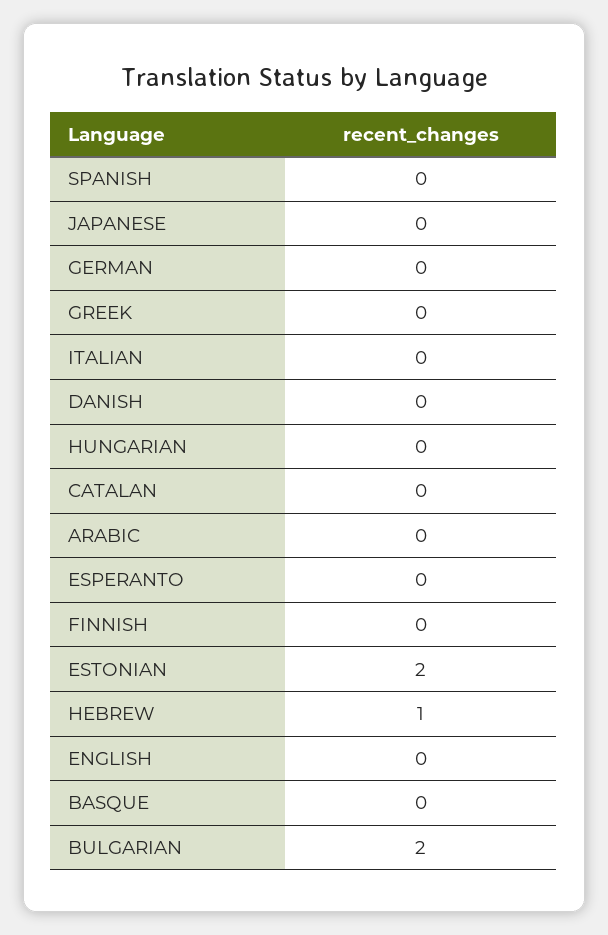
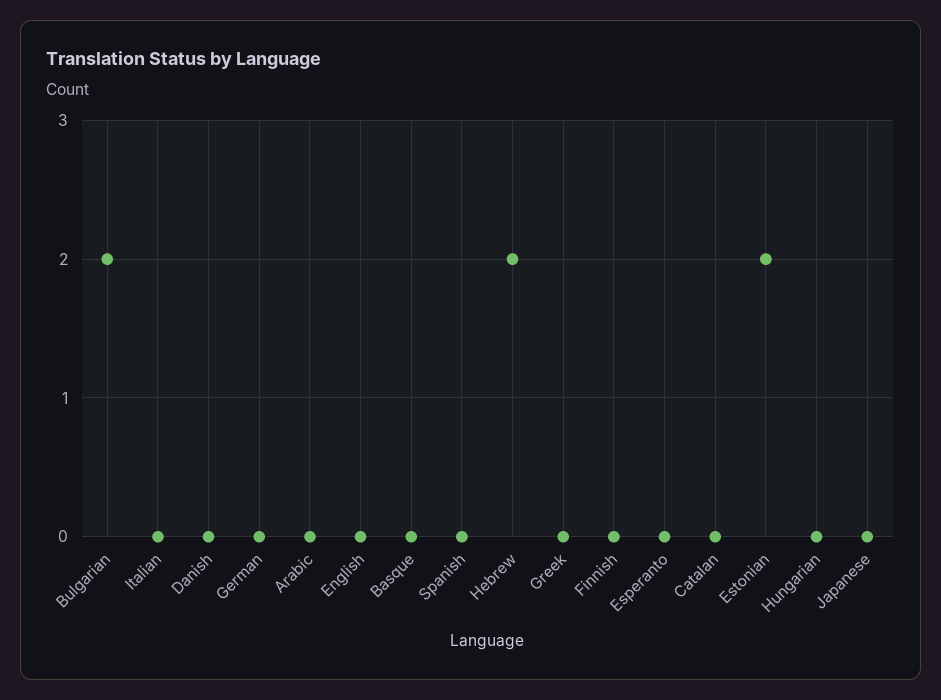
HEBREW: 1 -> 2

